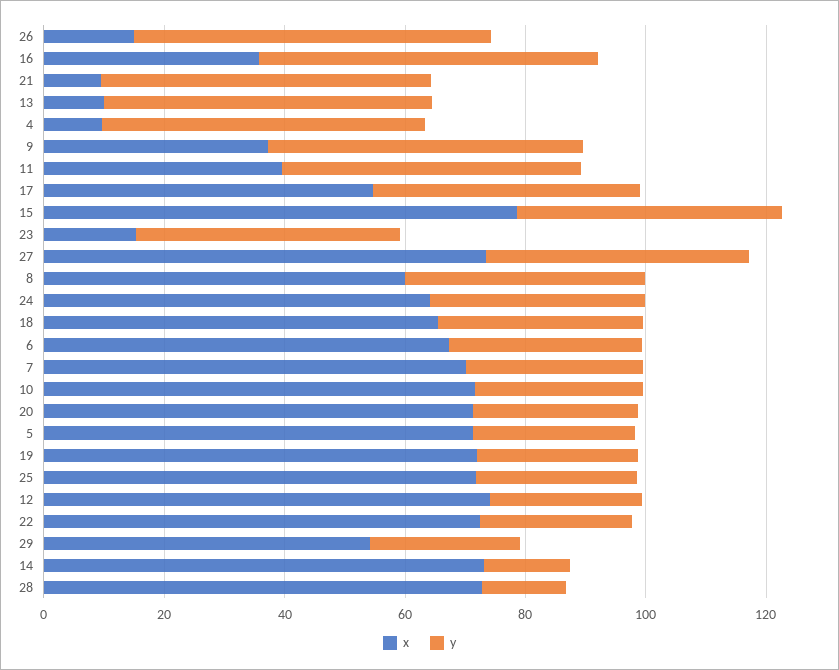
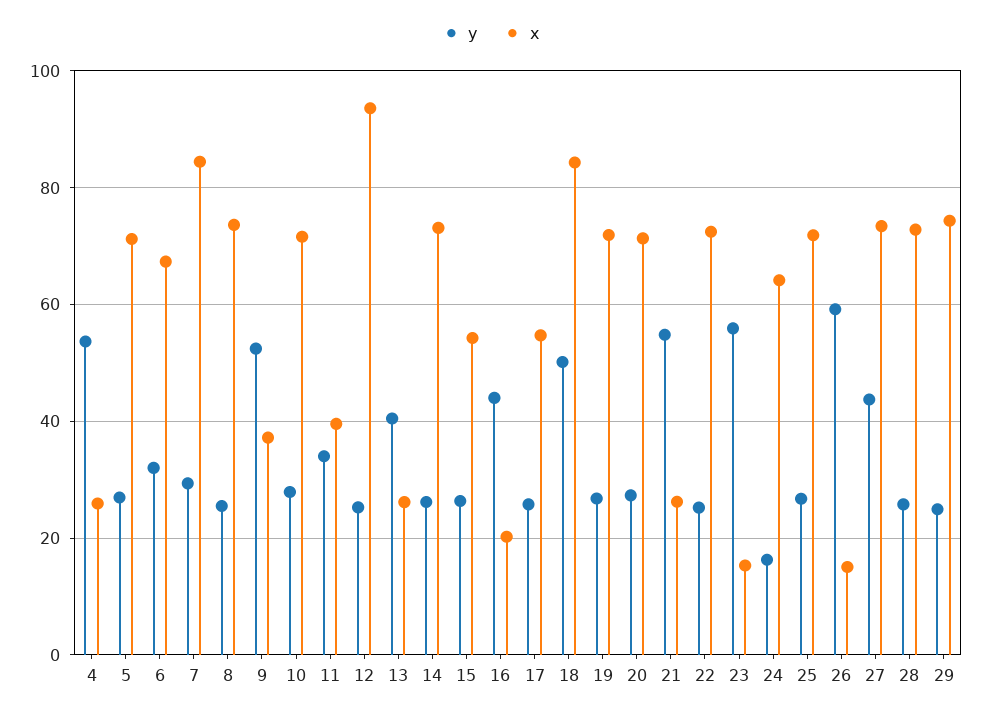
x, 16: 35 -> 20
y, 16: 55 -> 44
x, 21: 10 -> 26
x, 13: 10 -> 26
y, 13: 55 -> 40
x, 4: 10 -> 26
y, 11: 50 -> 34
y, 17: 45 -> 26
x, 15: 80 -> 54
y, 15: 45 -> 26
y, 23: 45 -> 56
x, 8: 60 -> 74
y, 8: 40 -> 26
y, 24: 35 -> 16
x, 18: 65 -> 84
y, 18: 35 -> 50
x, 7: 70 -> 84
x, 12: 75 -> 94
x, 29: 55 -> 74
y, 14: 15 -> 26
y, 28: 15 -> 26

